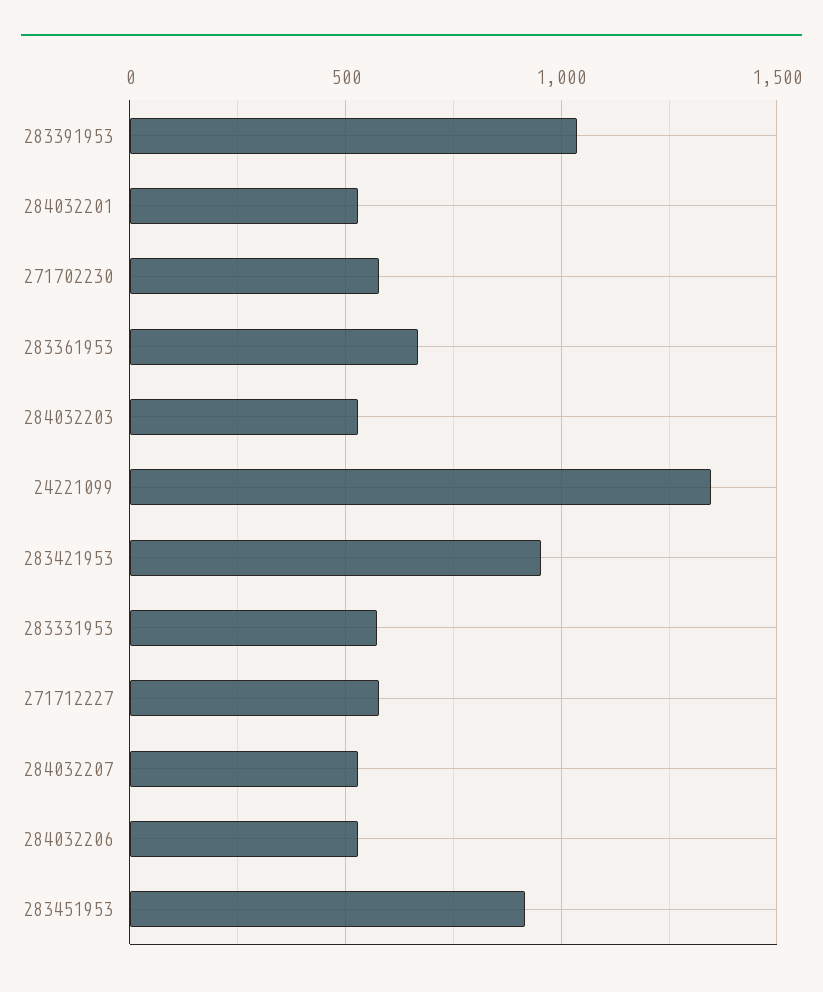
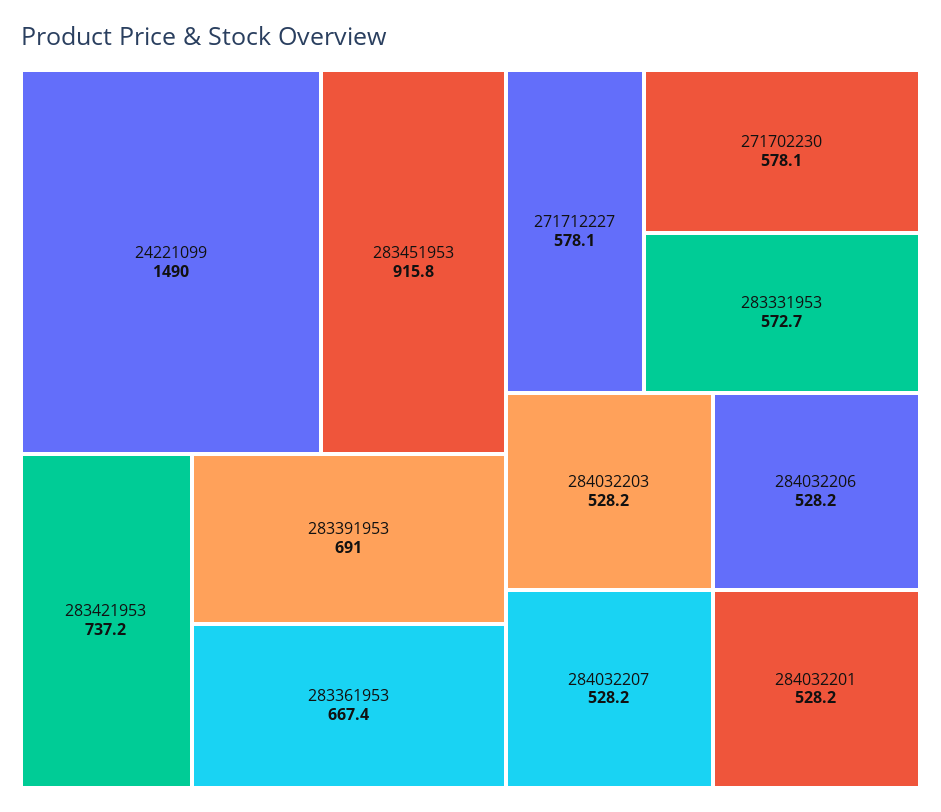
283391953: 1050 -> 691
24221099: 1350 -> 1490
283421953: 950 -> 737.2

